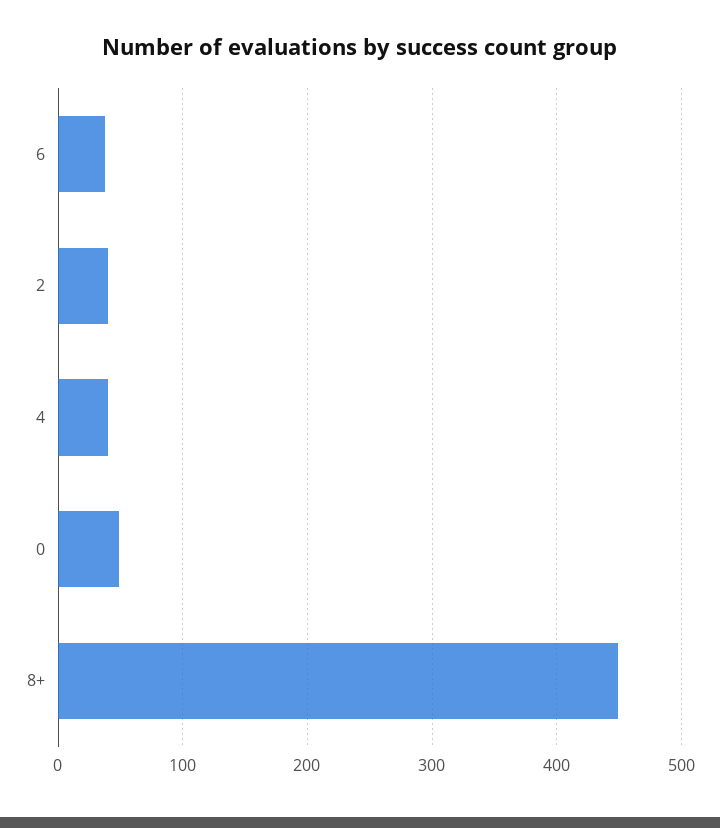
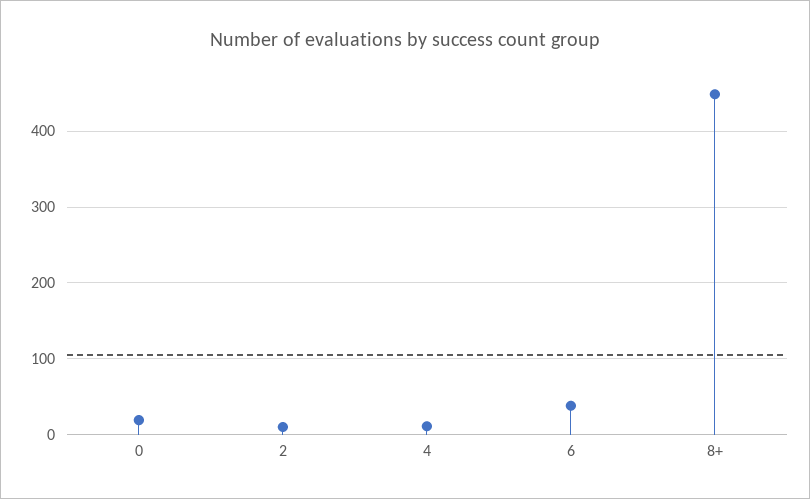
2: 40 -> 10
4: 40 -> 10
0: 50 -> 20

